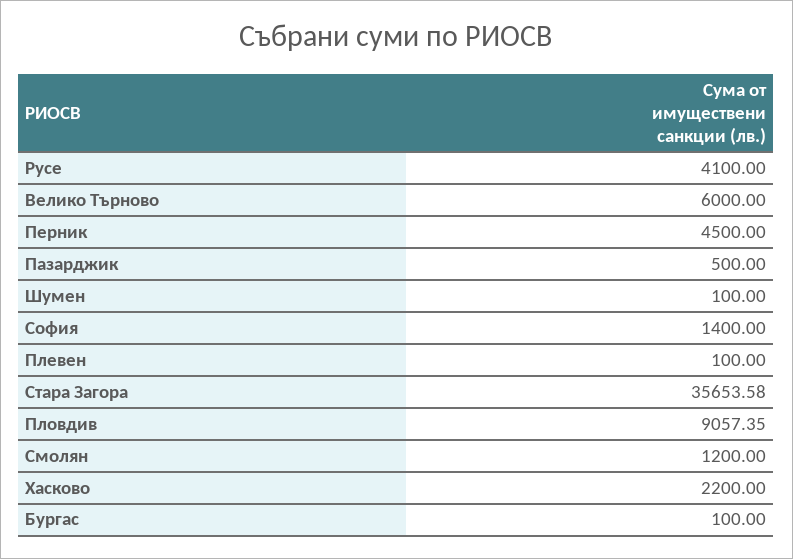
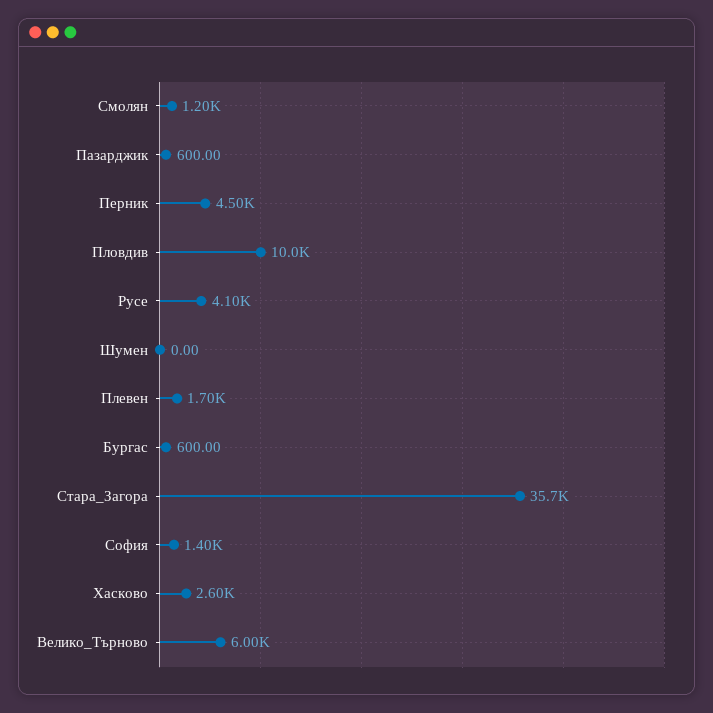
Пазарджик: 500 -> 600
Шумен: 100 -> 0
Плевен: 100 -> 1700
Пловдив: 9057.35 -> 10000
Хасково: 2200 -> 2600
Бургас: 100 -> 600

